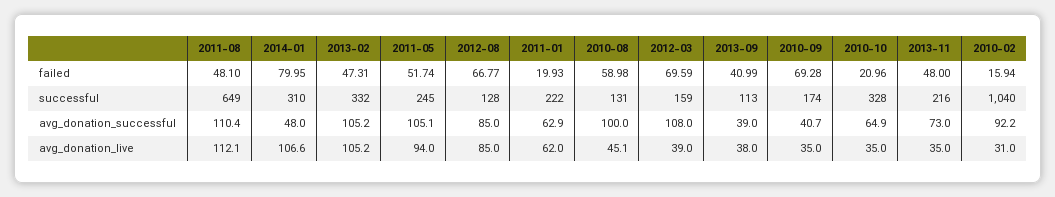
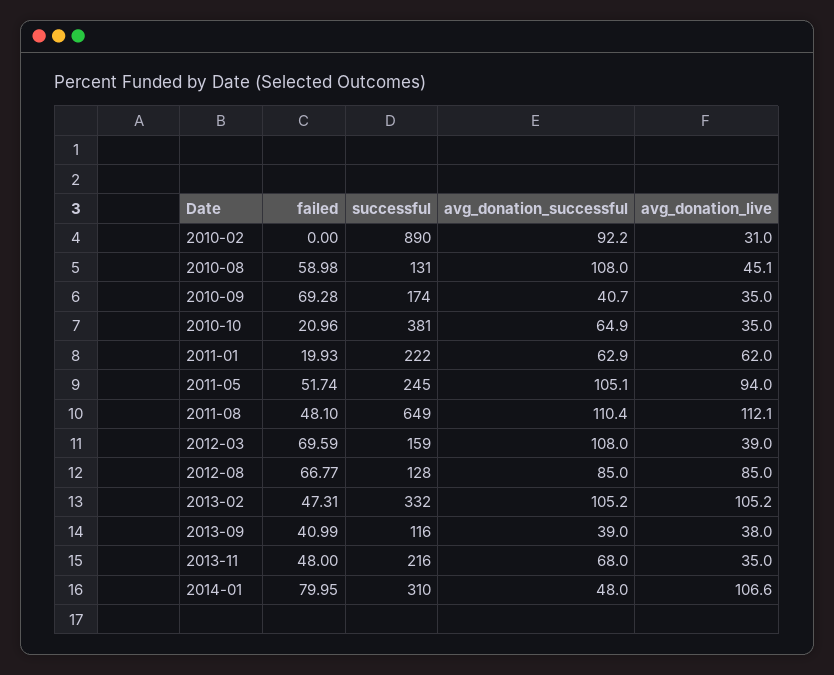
2010-02, failed: 15.94 -> 0
2013-09, successful: 113 -> 116
2010-10, successful: 328 -> 381
2010-02, successful: 1040 -> 890
2010-08, avg_donation_successful: 100 -> 108
2013-11, avg_donation_successful: 73 -> 68

